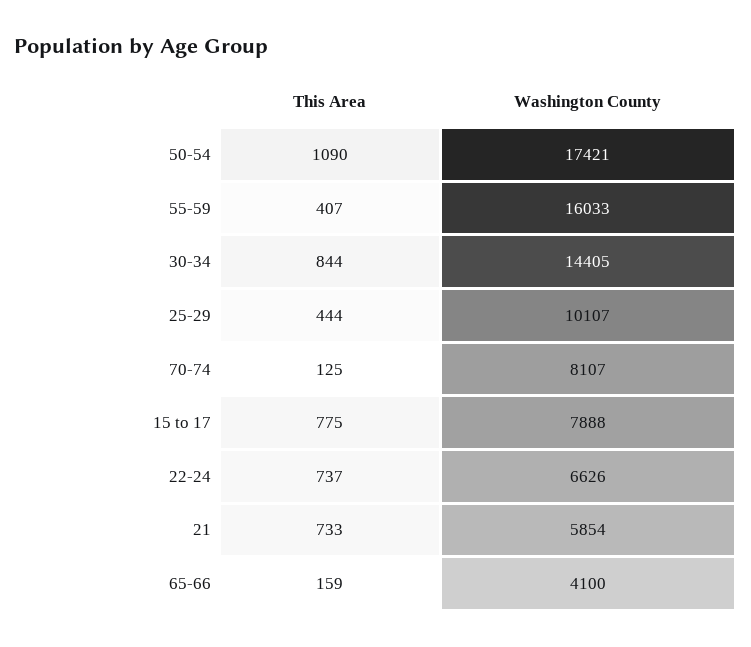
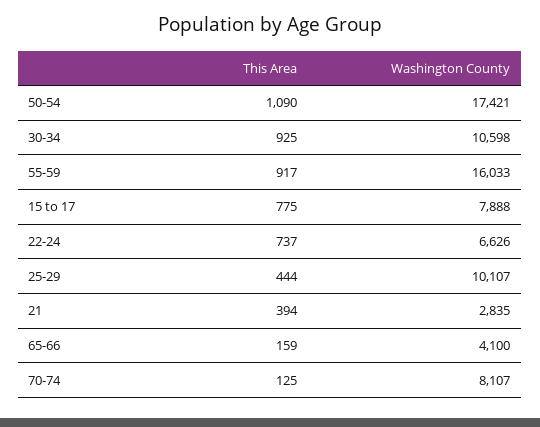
This Area, 55-59: 407 -> 917
This Area, 30-34: 844 -> 925
Washington County, 30-34: 14405 -> 10598
This Area, 21: 733 -> 394
Washington County, 21: 5854 -> 2835

